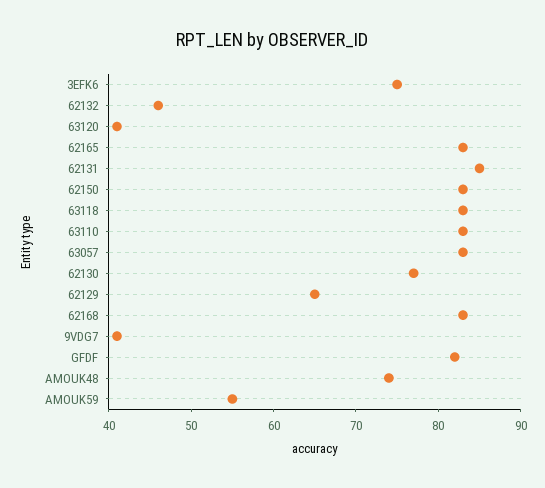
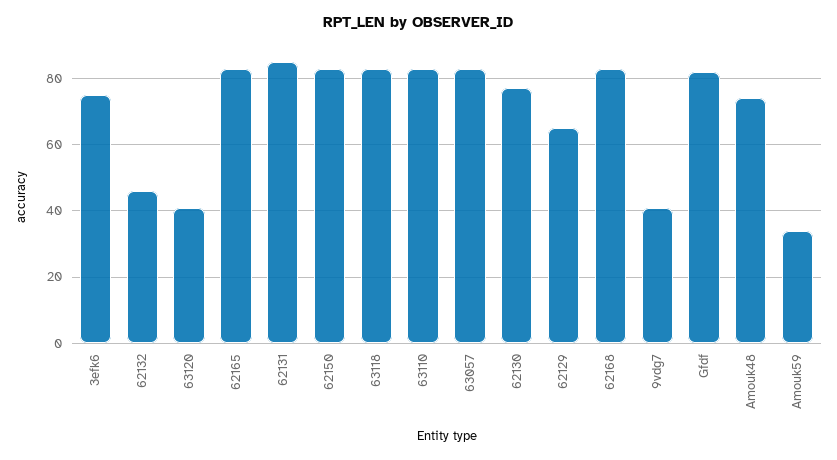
AMOUK59: 55 -> 35

